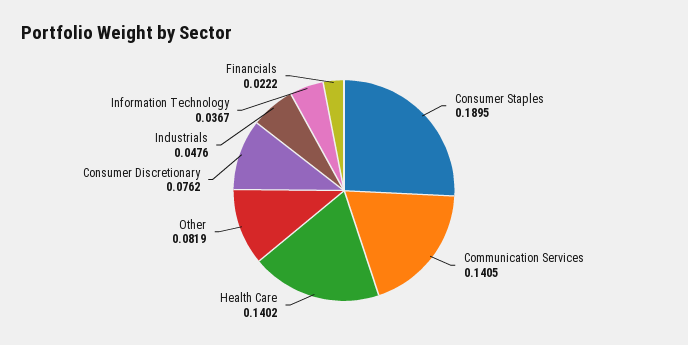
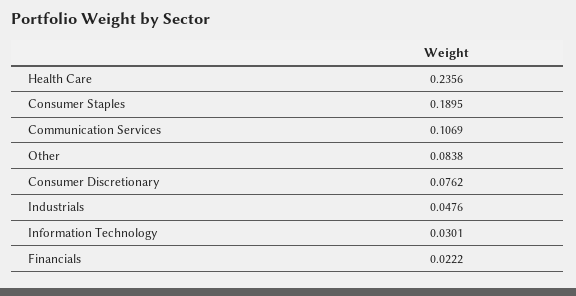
Communication Services: 0.1405 -> 0.1069
Health Care: 0.1402 -> 0.2356
Other: 0.0819 -> 0.0838
Information Technology: 0.0367 -> 0.0301

